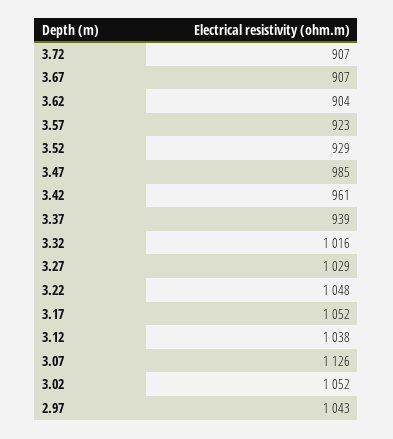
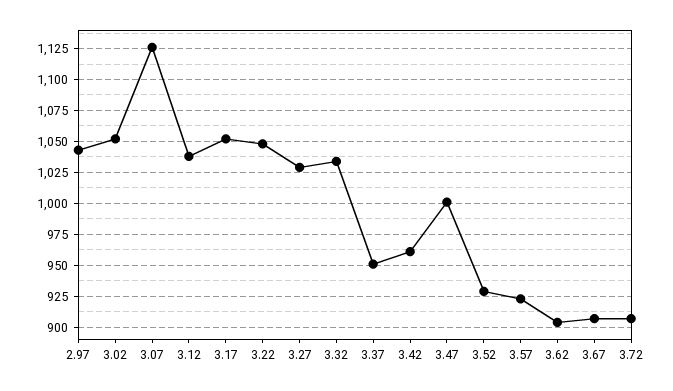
3.47: 985 -> 1000
3.37: 939 -> 950
3.32: 1016 -> 1035

